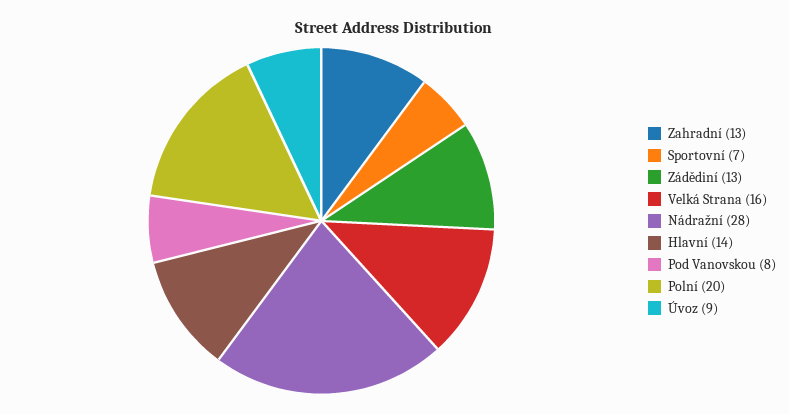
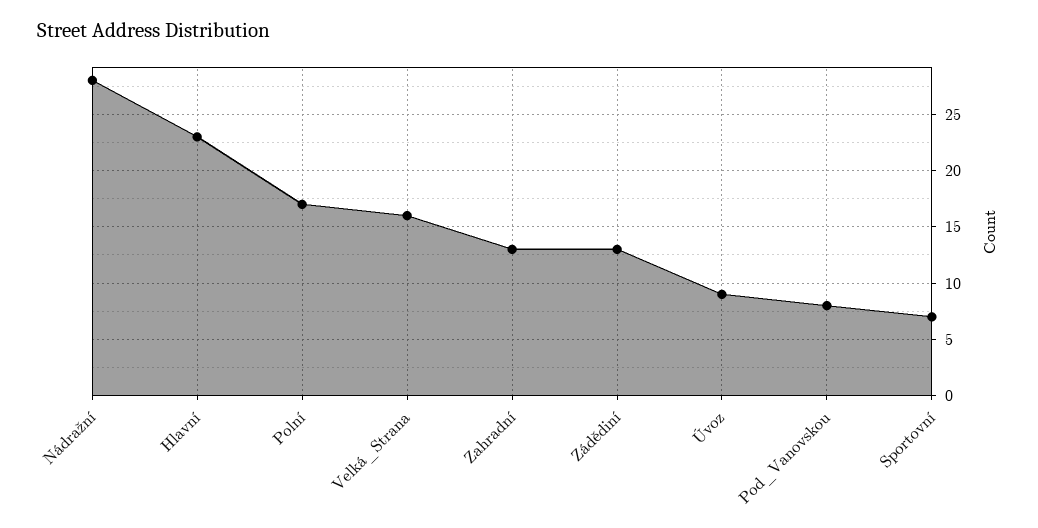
Hlavní: 14 -> 23
Polní: 20 -> 17

